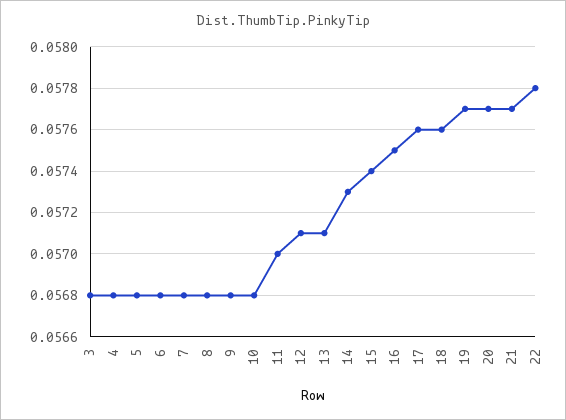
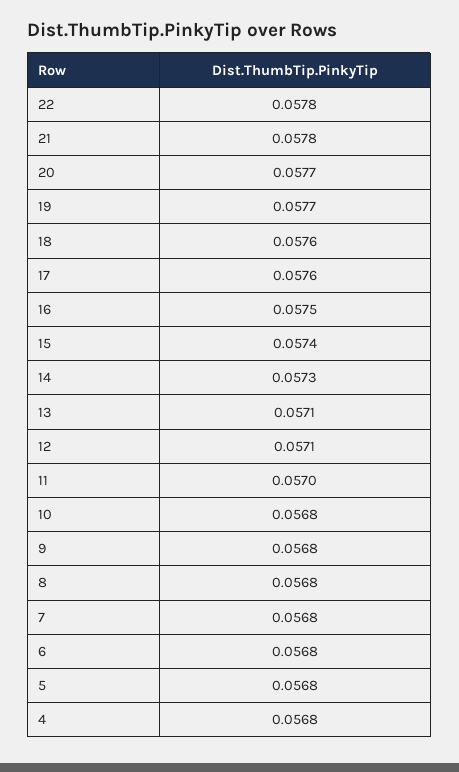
3: 0.0568 -> none
21: 0.0577 -> 0.0578

